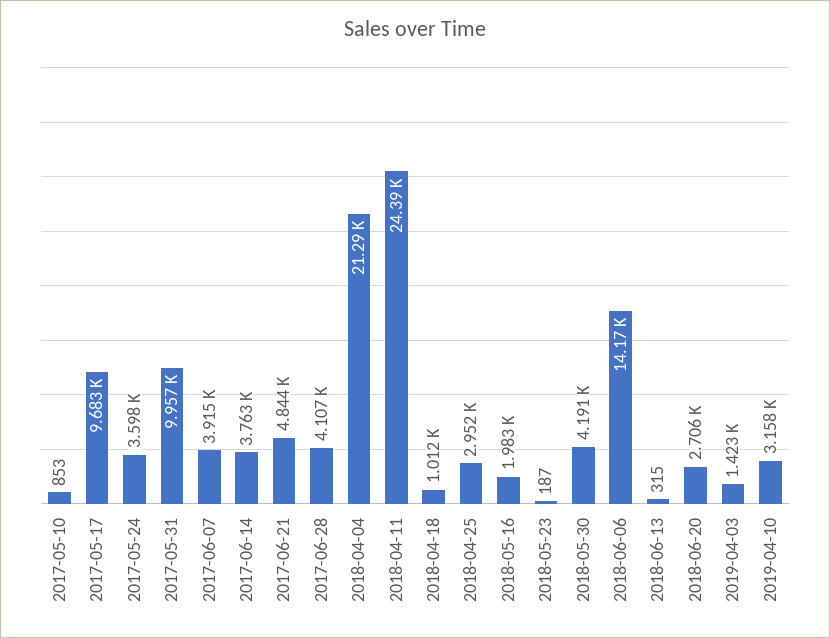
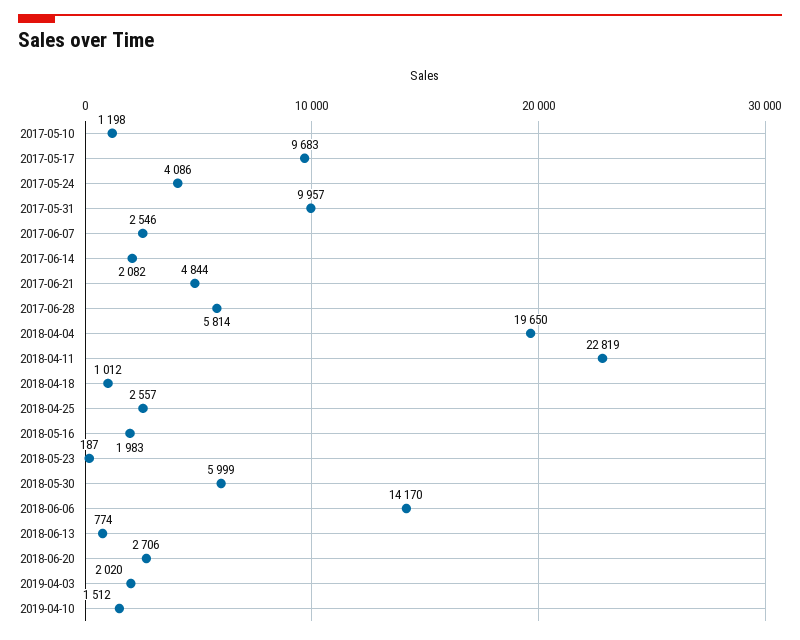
2017-05-10: 853 -> 1198
2017-05-24: 3598 -> 4086
2017-06-07: 3915 -> 2546
2017-06-14: 3763 -> 2082
2017-06-28: 4107 -> 5814
2018-04-04: 21290 -> 19650
2018-04-11: 24390 -> 22819
2018-04-25: 2952 -> 2557
2018-05-30: 4191 -> 5999
2018-06-13: 315 -> 774
2019-04-03: 1423 -> 2020
2019-04-10: 3158 -> 1512

